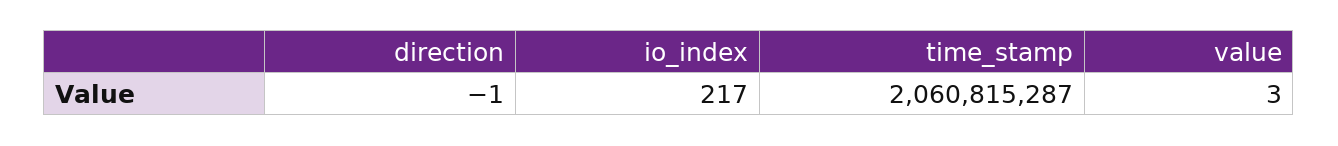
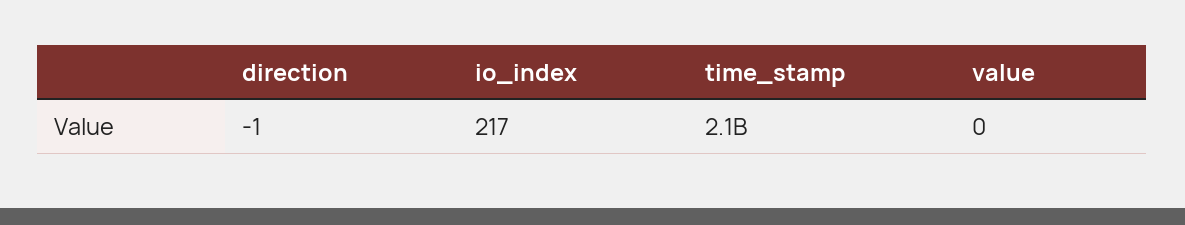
value: 3 -> 0

